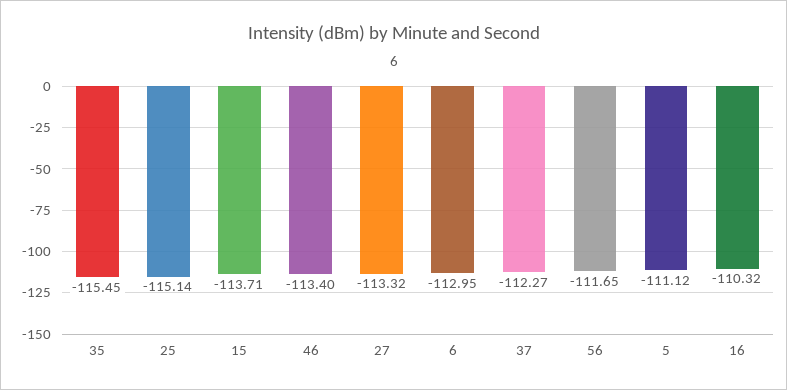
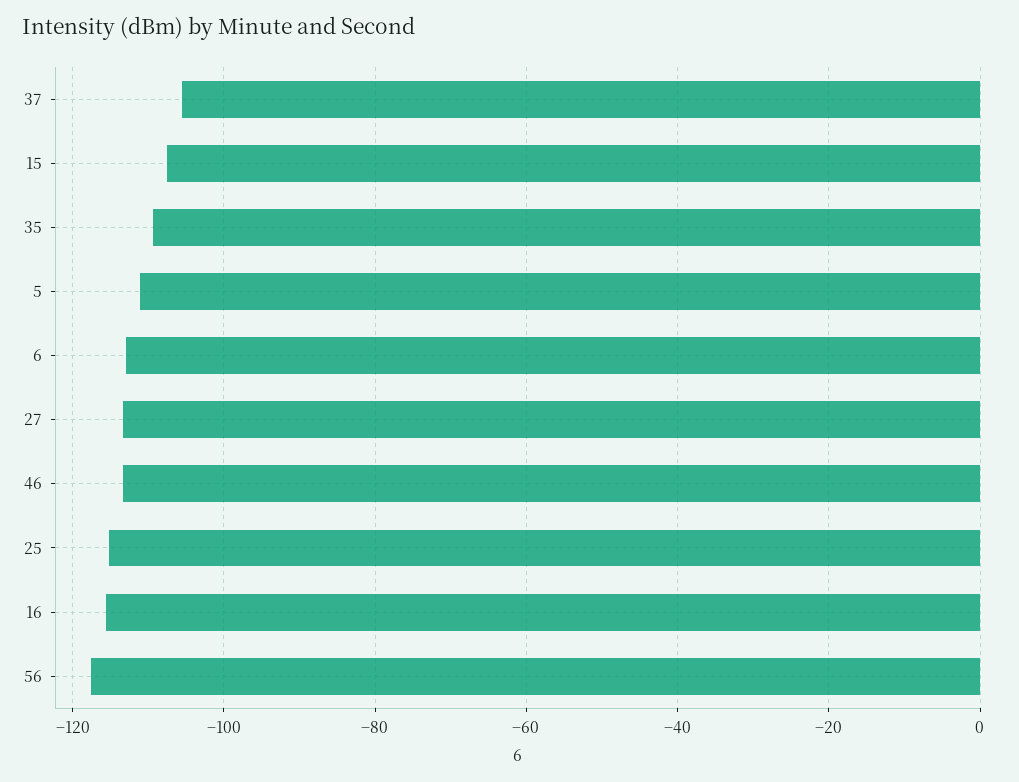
35: -115.45 -> -110
15: -113.71 -> -108
37: -112.27 -> -106
56: -111.65 -> -118
16: -110.32 -> -116

